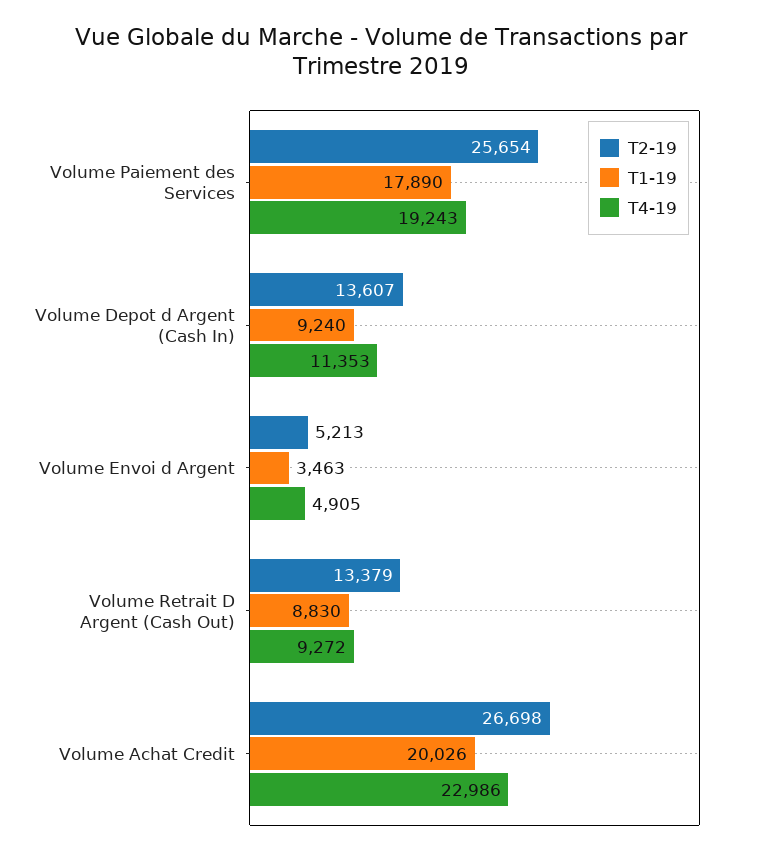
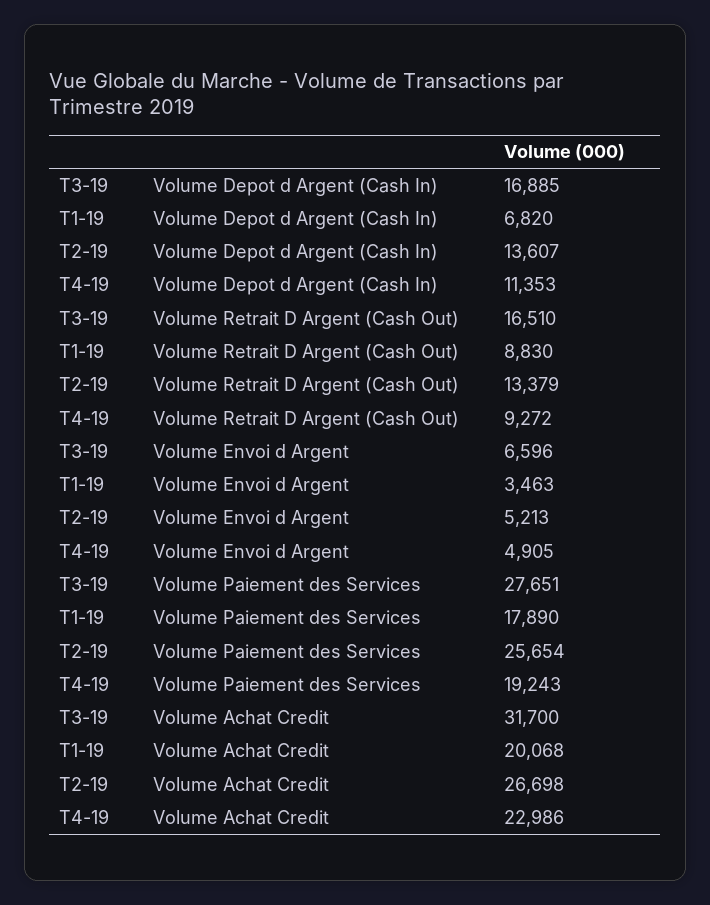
T1-19, Volume Depot d Argent (Cash In): 9240 -> 6820
T1-19, Volume Achat Credit: 20026 -> 20068
T3-19, Volume Depot d Argent (Cash In): none -> 16885
T3-19, Volume Retrait D Argent (Cash Out): none -> 16510
T3-19, Volume Envoi d Argent: none -> 6596
T3-19, Volume Paiement des Services: none -> 27651
T3-19, Volume Achat Credit: none -> 31700

